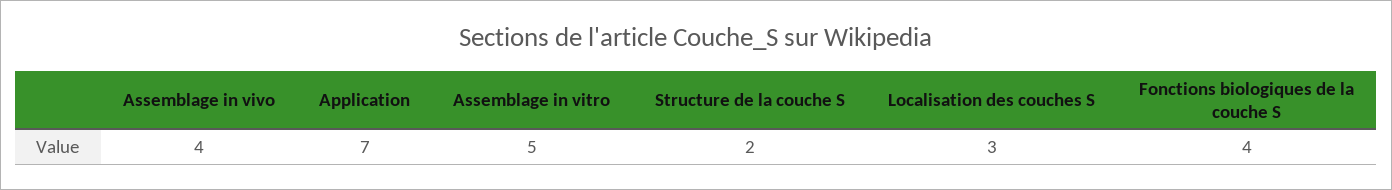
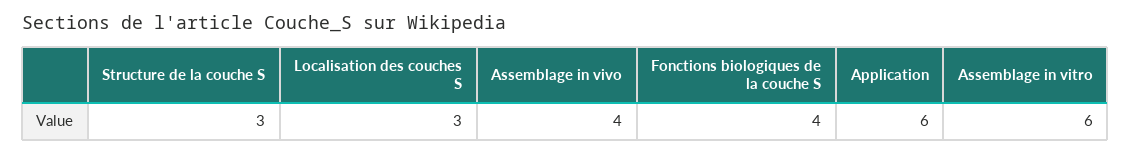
Application: 7 -> 6
Assemblage in vitro: 5 -> 6
Structure de la couche S: 2 -> 3

